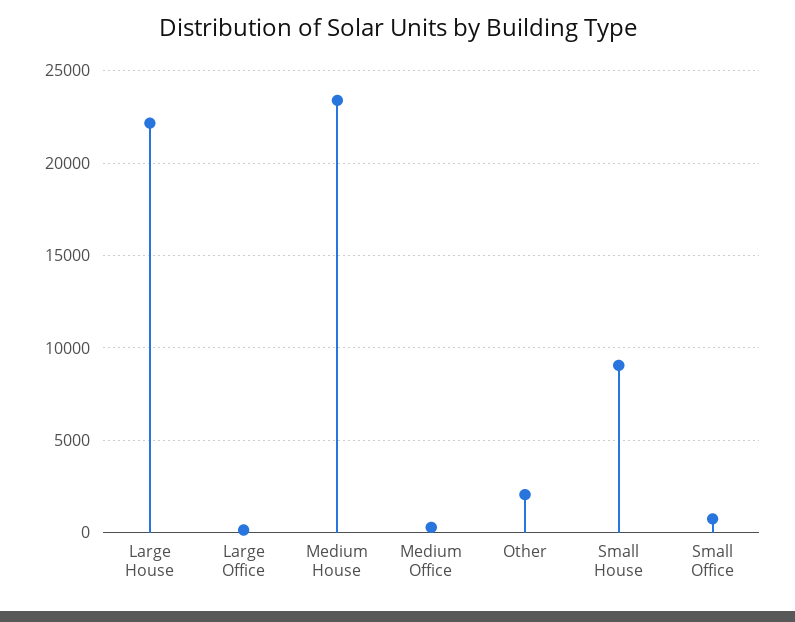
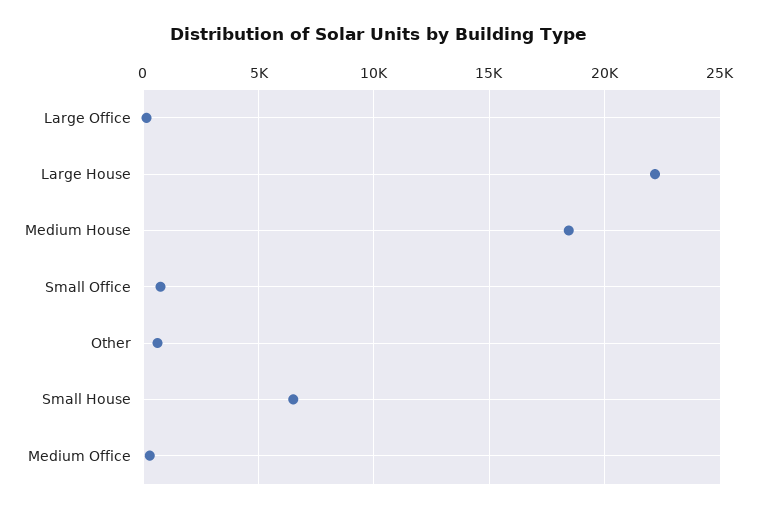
Medium House: 23500 -> 18500
Other: 2000 -> 500
Small House: 9000 -> 6500

